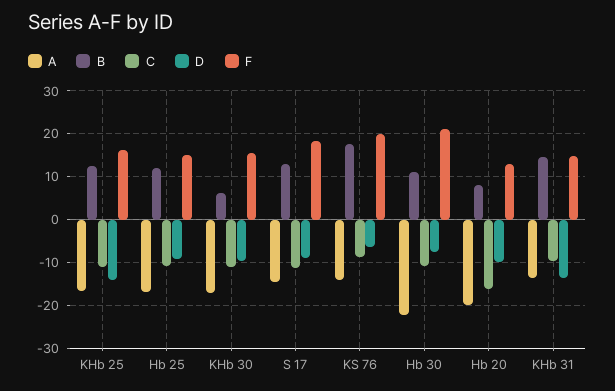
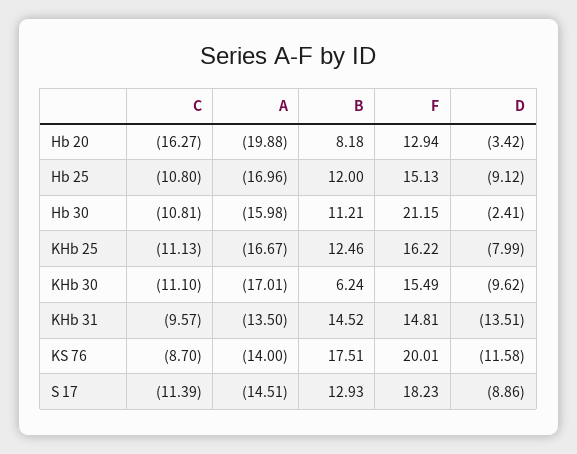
D, KHb 25: -14 -> -7.99
D, KS 76: -6 -> -11.58
A, Hb 30: -22 -> -15.98
D, Hb 30: -8 -> -2.41
D, Hb 20: -10 -> -3.42

